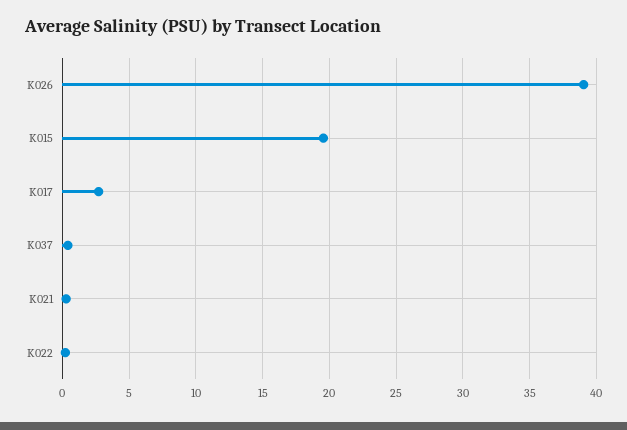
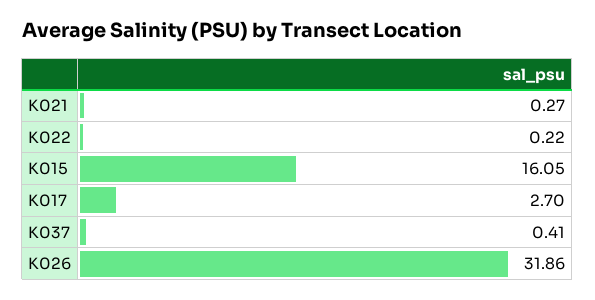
K026: 39 -> 31.86
K015: 19.5 -> 16.05

